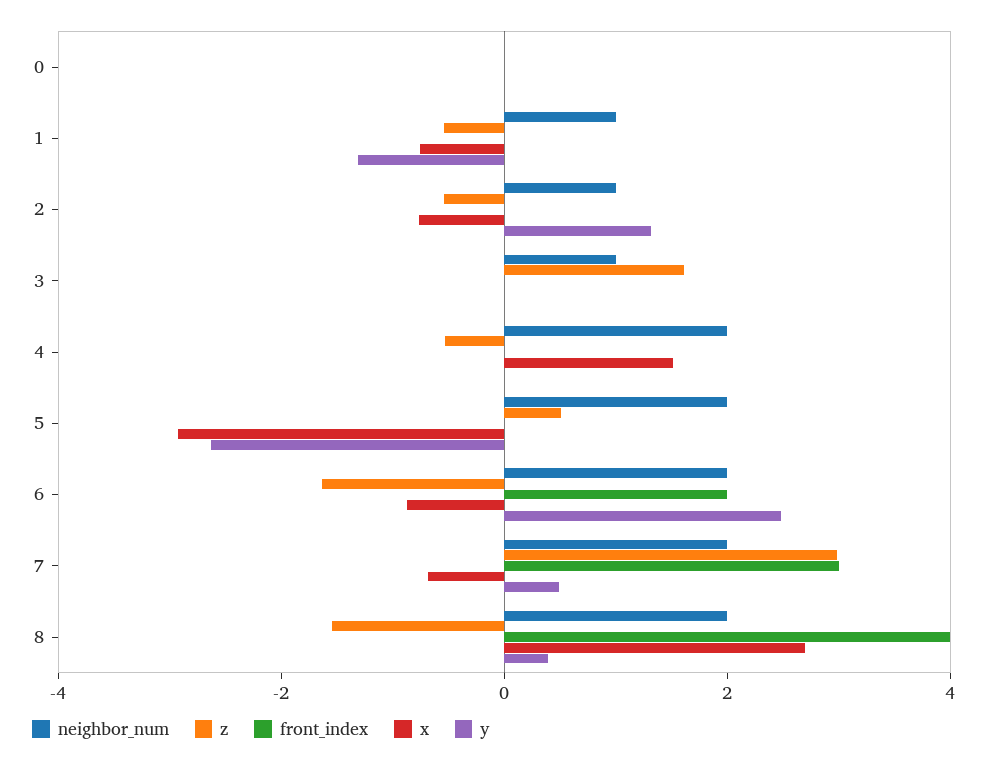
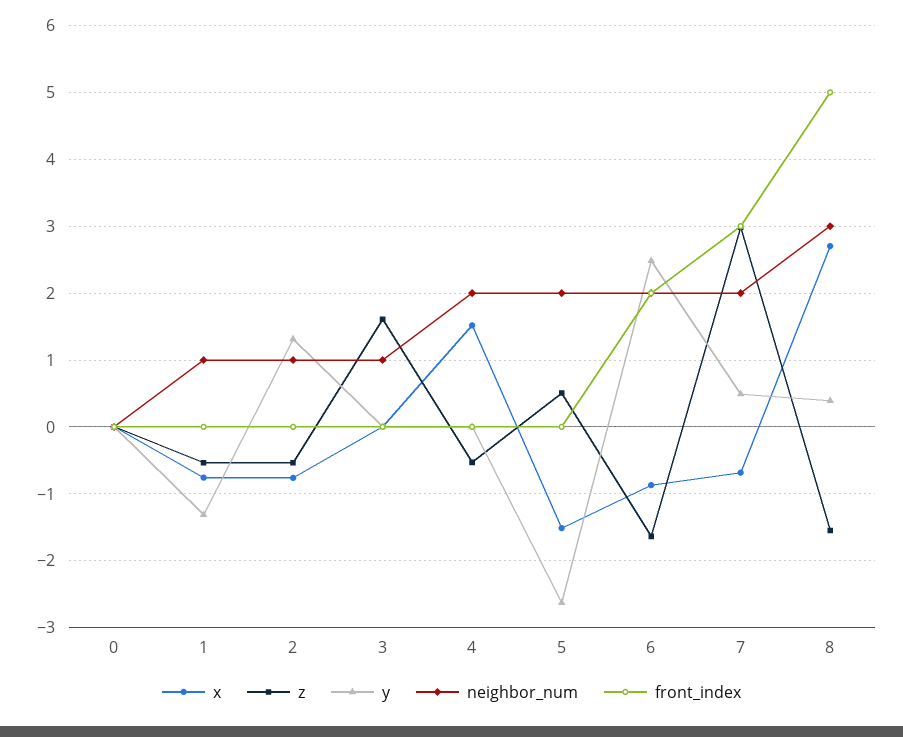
x, 5: -3 -> -1.5
neighbor_num, 8: 2 -> 3
front_index, 8: 4 -> 5

